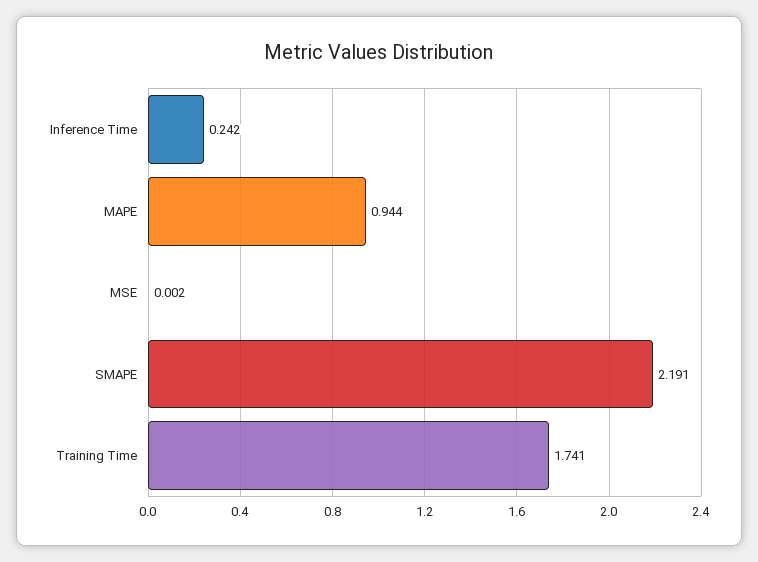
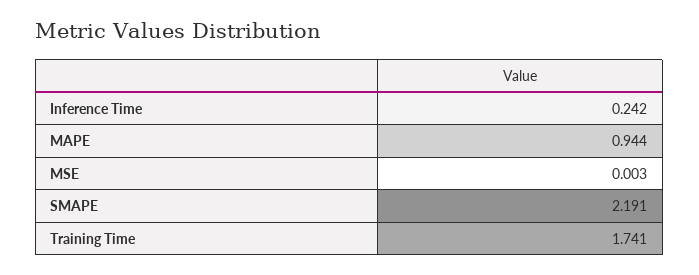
MSE: 0.002 -> 0.003

